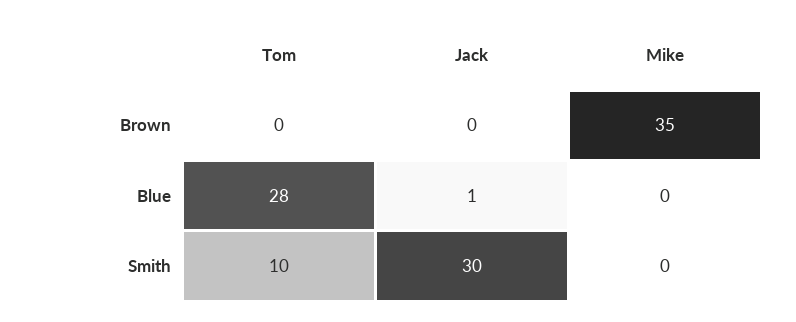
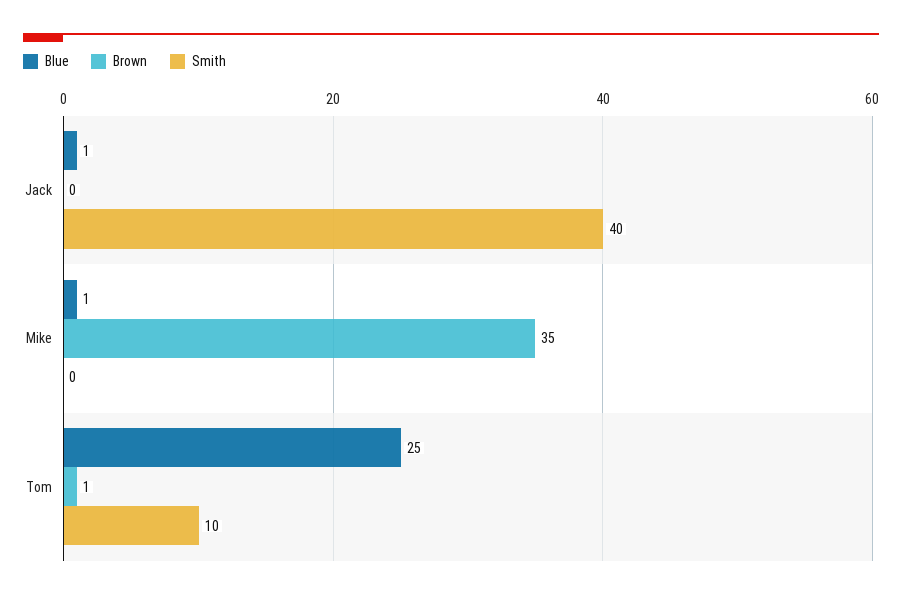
Brown, Tom: 0 -> 1
Blue, Tom: 28 -> 25
Blue, Mike: 0 -> 1
Smith, Jack: 30 -> 40

